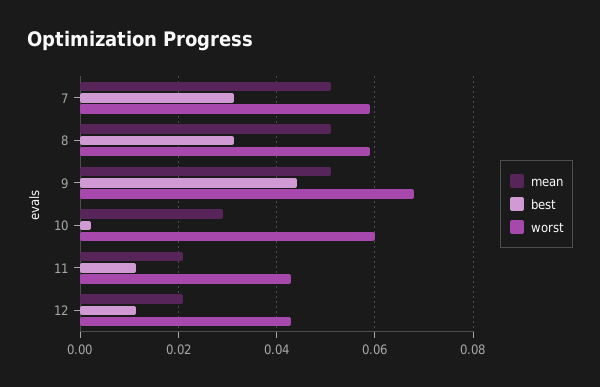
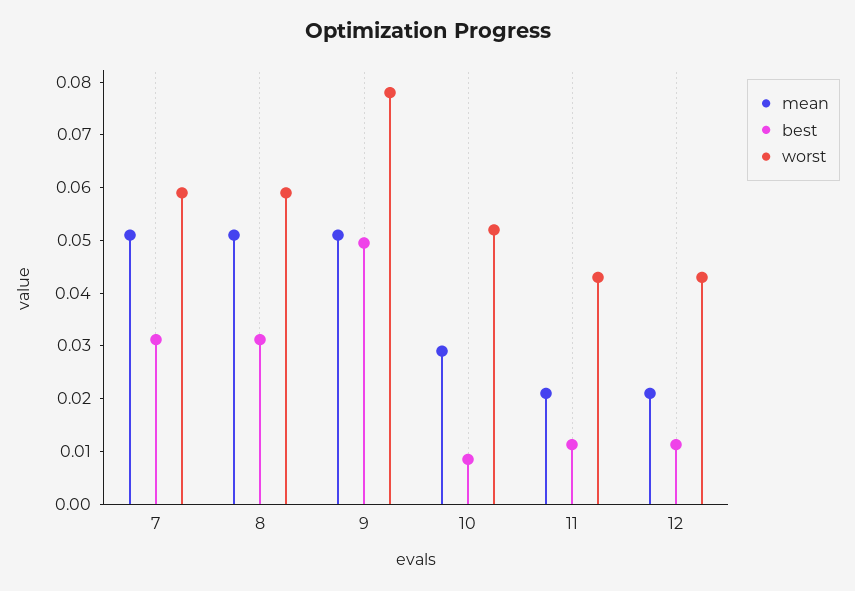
best, 9: 0.044 -> 0.05
worst, 9: 0.068 -> 0.078
best, 10: 0.002 -> 0.008
worst, 10: 0.06 -> 0.052

